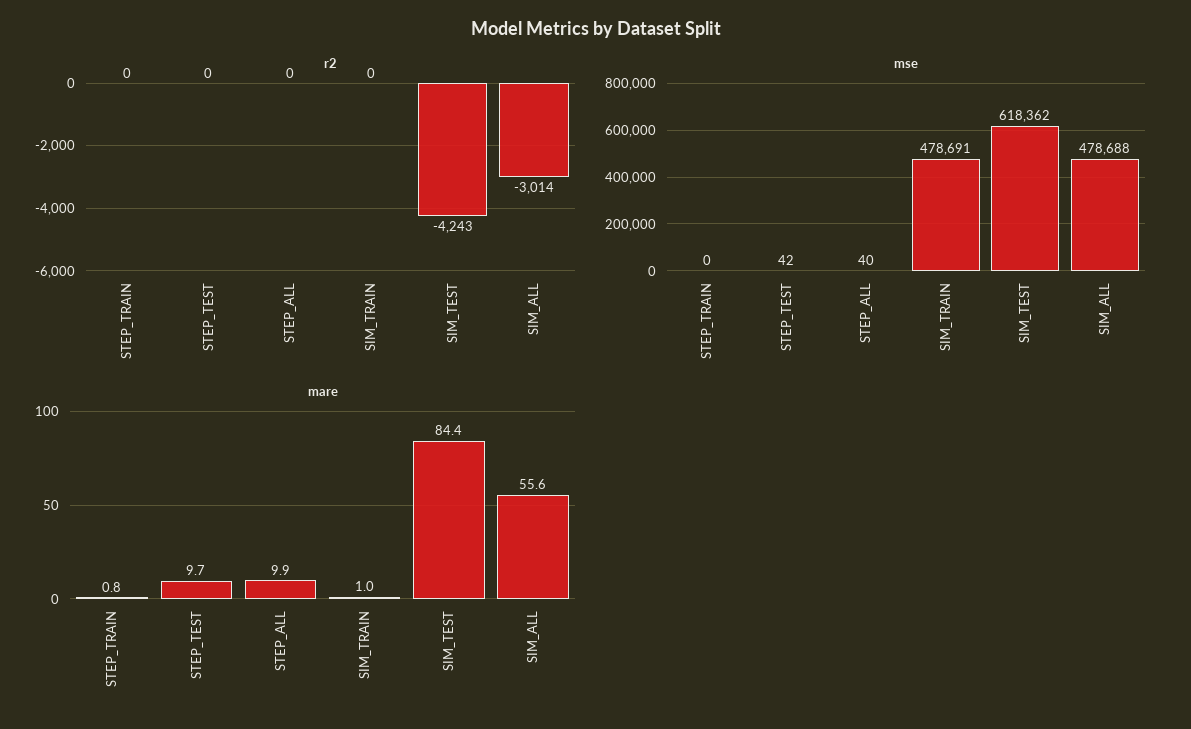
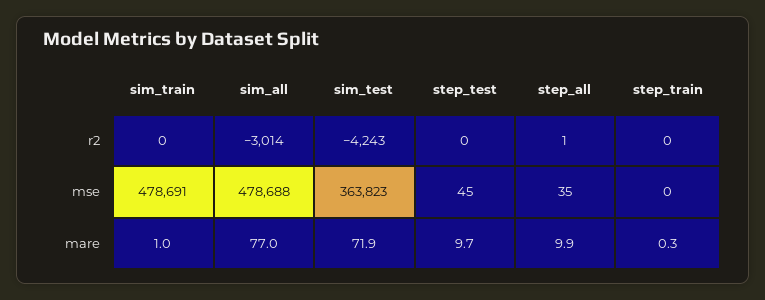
r2, STEP_ALL: 0 -> 1
mse, STEP_TEST: 42 -> 45
mse, STEP_ALL: 40 -> 35
mse, SIM_TEST: 618362 -> 363823
mare, STEP_TRAIN: 0.8 -> 0.3
mare, SIM_TEST: 84.4 -> 71.9
mare, SIM_ALL: 55.6 -> 77

